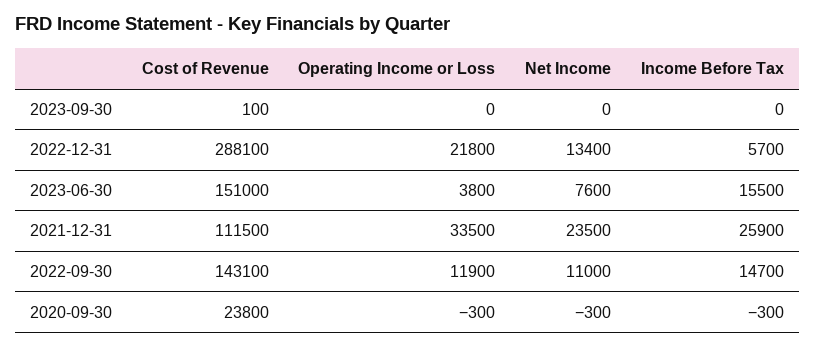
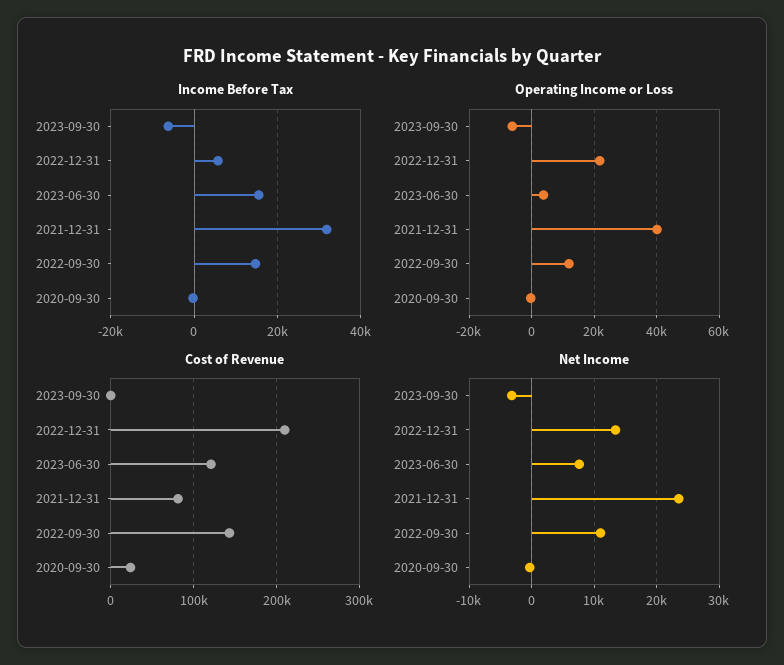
Operating Income or Loss, 2023-09-30: 0 -> -6000
Net Income, 2023-09-30: 0 -> -3000
Income Before Tax, 2023-09-30: 0 -> -6000
Cost of Revenue, 2022-12-31: 288100 -> 210000
Cost of Revenue, 2023-06-30: 151000 -> 120000
Cost of Revenue, 2021-12-31: 111500 -> 80000
Operating Income or Loss, 2021-12-31: 33500 -> 40000
Income Before Tax, 2021-12-31: 25900 -> 32000

